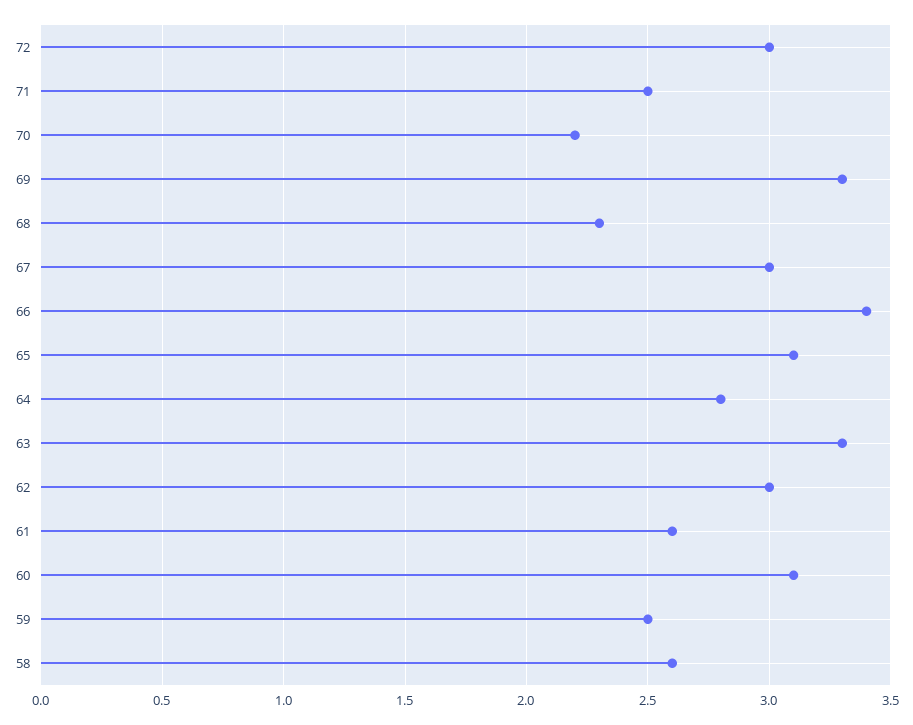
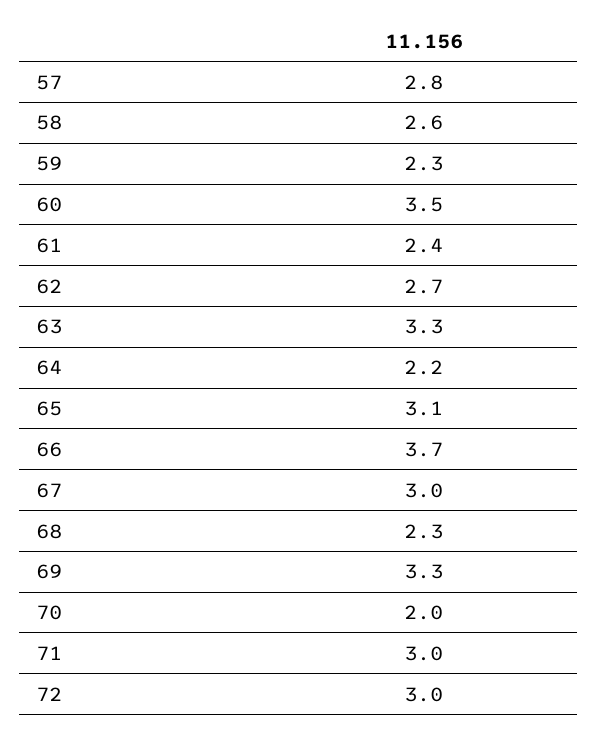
71: 2.5 -> 3
70: 2.2 -> 2
66: 3.4 -> 3.7
64: 2.8 -> 2.2
62: 3 -> 2.7
61: 2.6 -> 2.4
60: 3.1 -> 3.5
59: 2.5 -> 2.3
57: none -> 2.8

